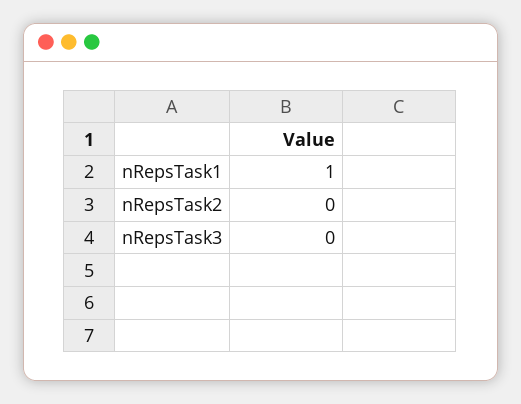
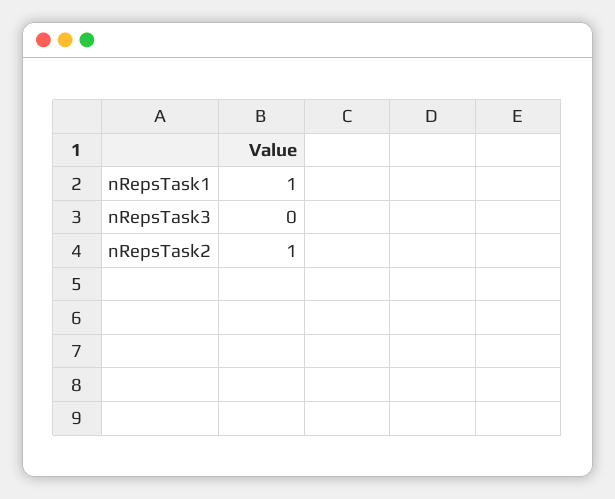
nRepsTask2: 0 -> 1

